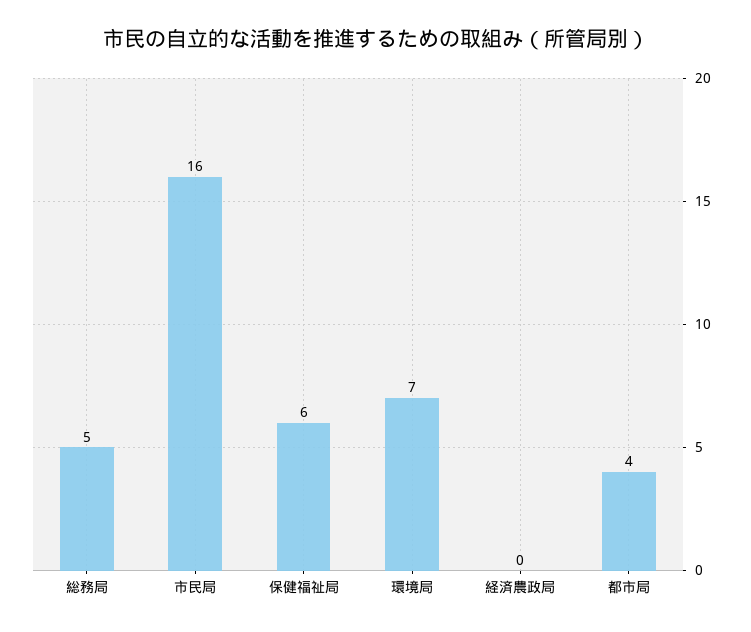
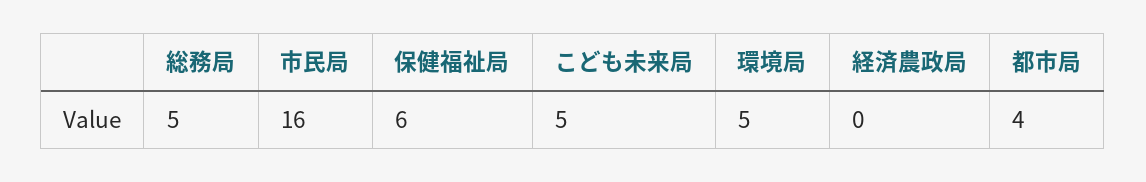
環境局: 7 -> 5
こども未来局: none -> 5

